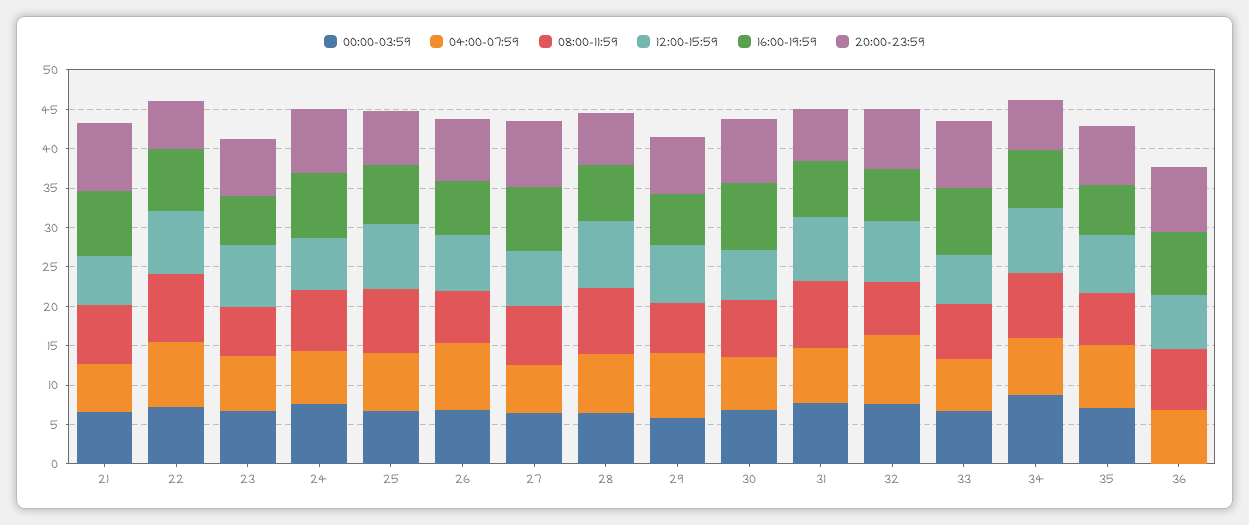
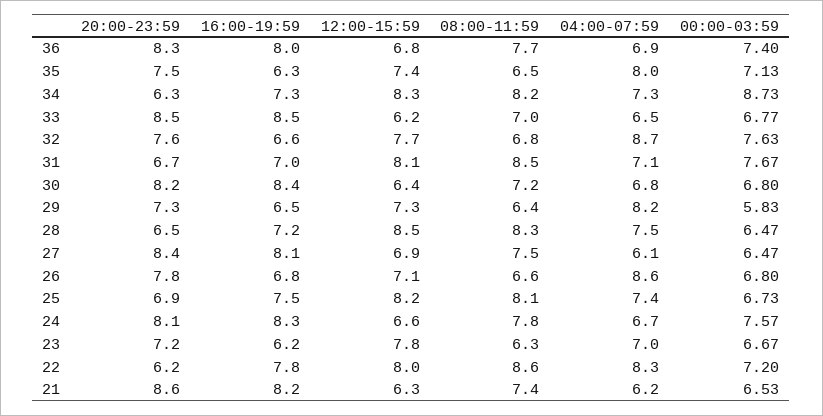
00:00-03:59, 36: 0 -> 7.4

